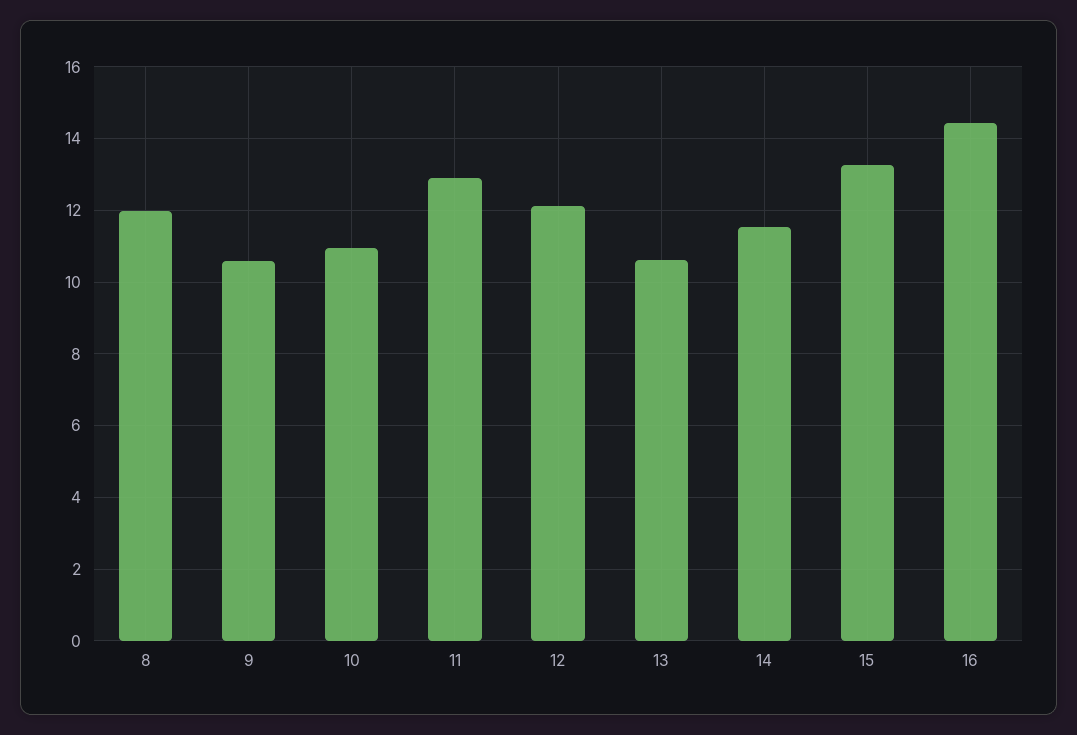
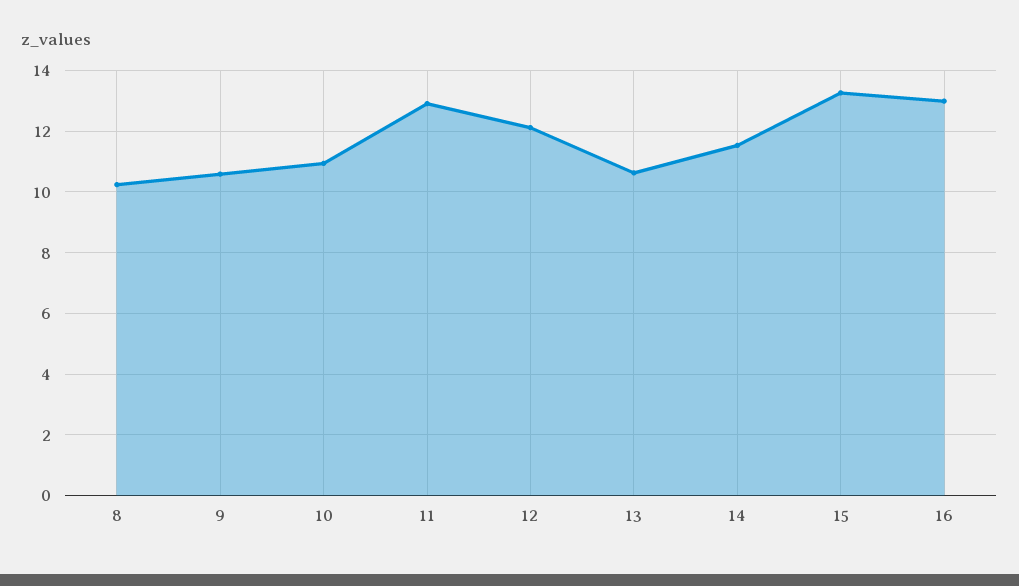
8: 12 -> 10.2
16: 14.4 -> 13

